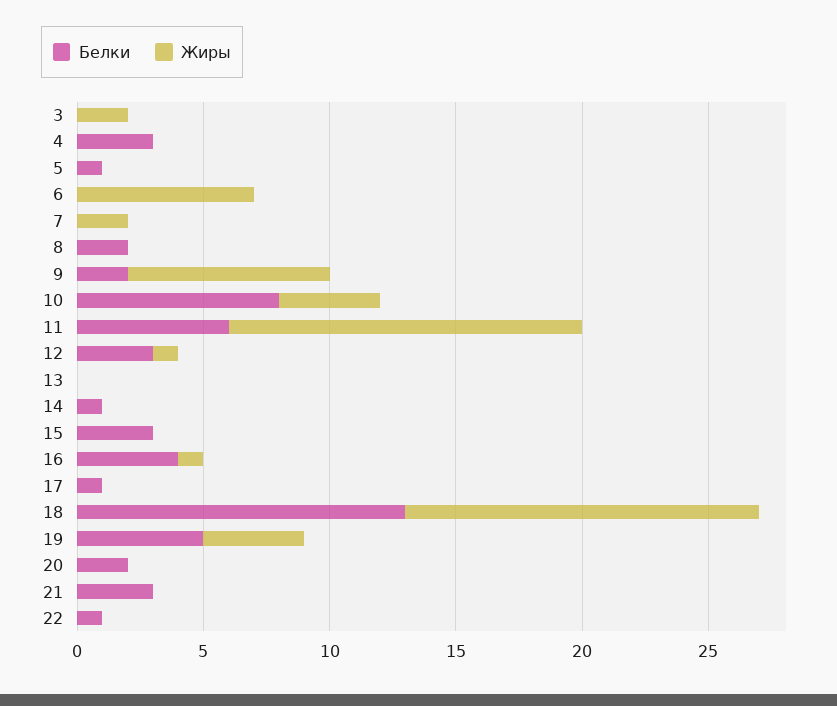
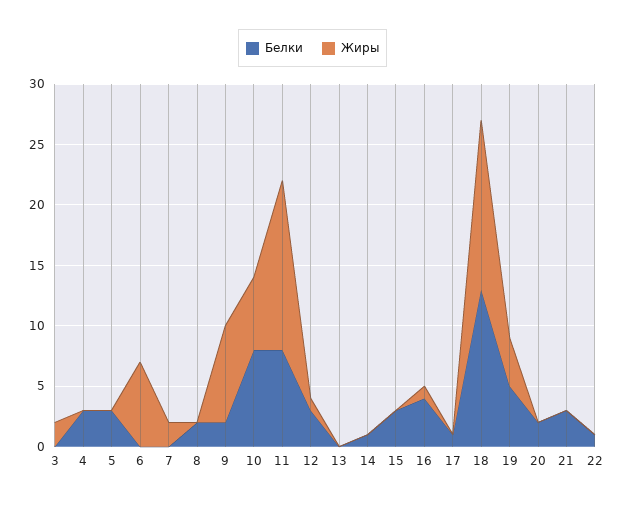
Белки, 5: 1 -> 3
Жиры, 10: 4 -> 6
Белки, 11: 6 -> 8

